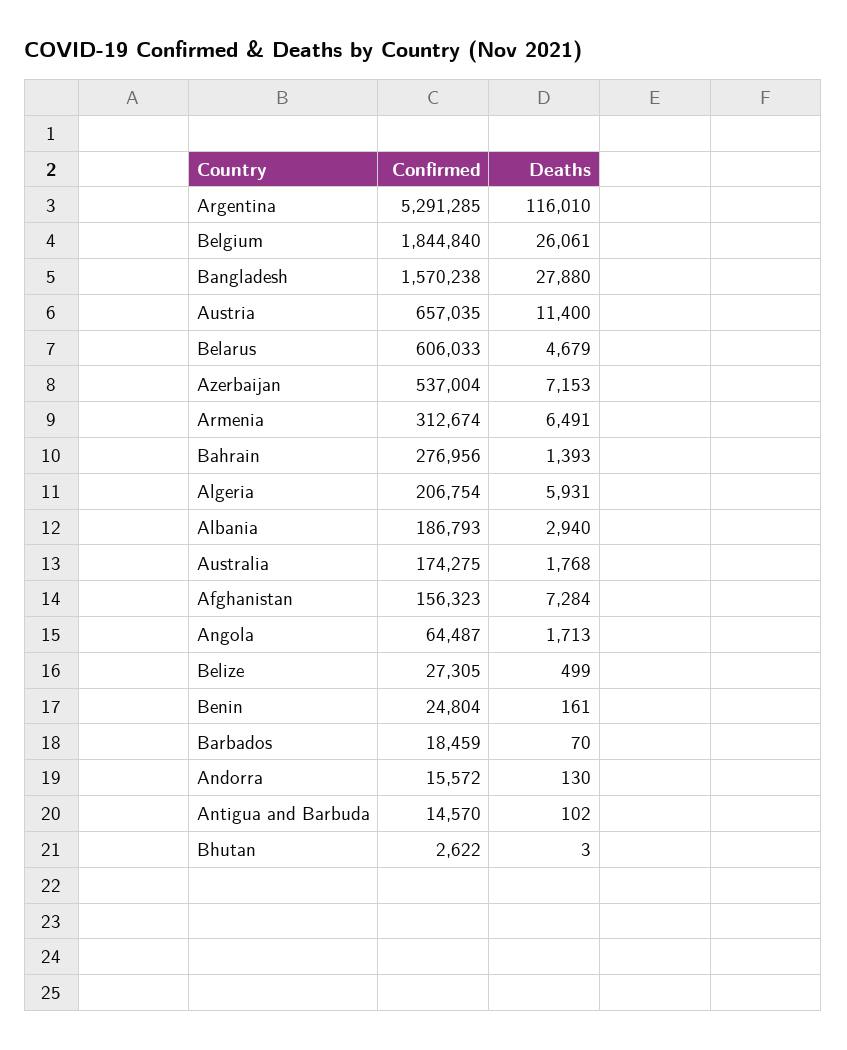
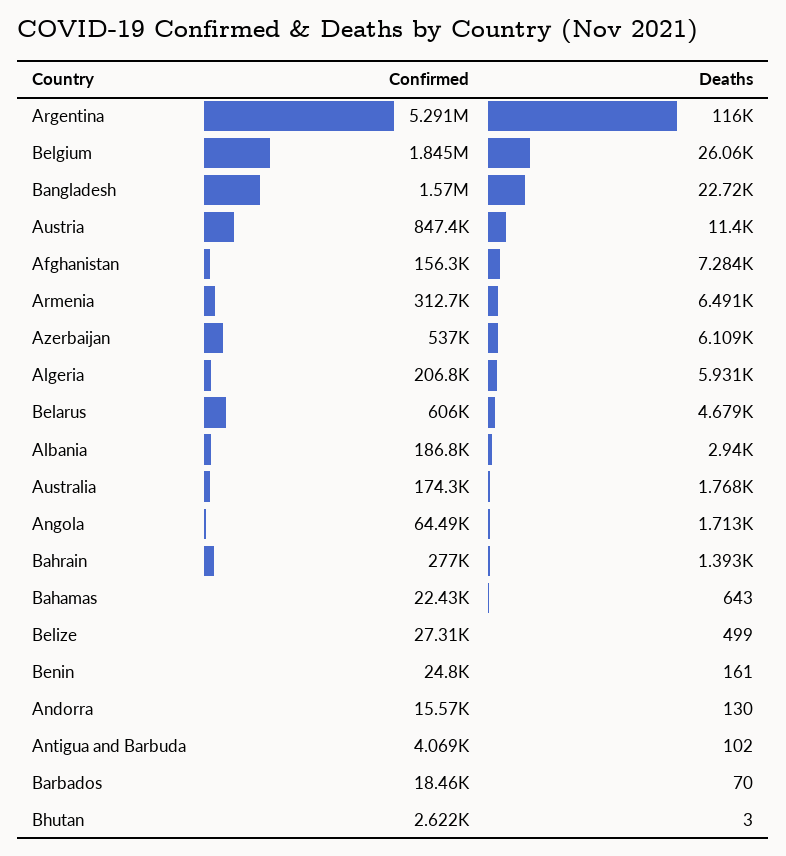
Deaths, Bangladesh: 27880 -> 22720
Confirmed, Austria: 657035 -> 847400
Deaths, Azerbaijan: 7153 -> 6109
Confirmed, Antigua and Barbuda: 14570 -> 4069
Confirmed, Bahamas: none -> 22430
Deaths, Bahamas: none -> 643

